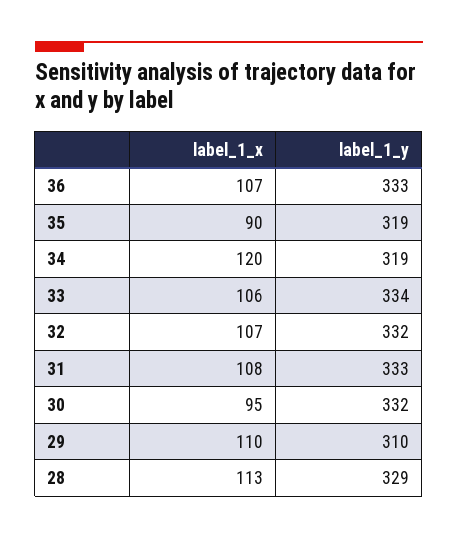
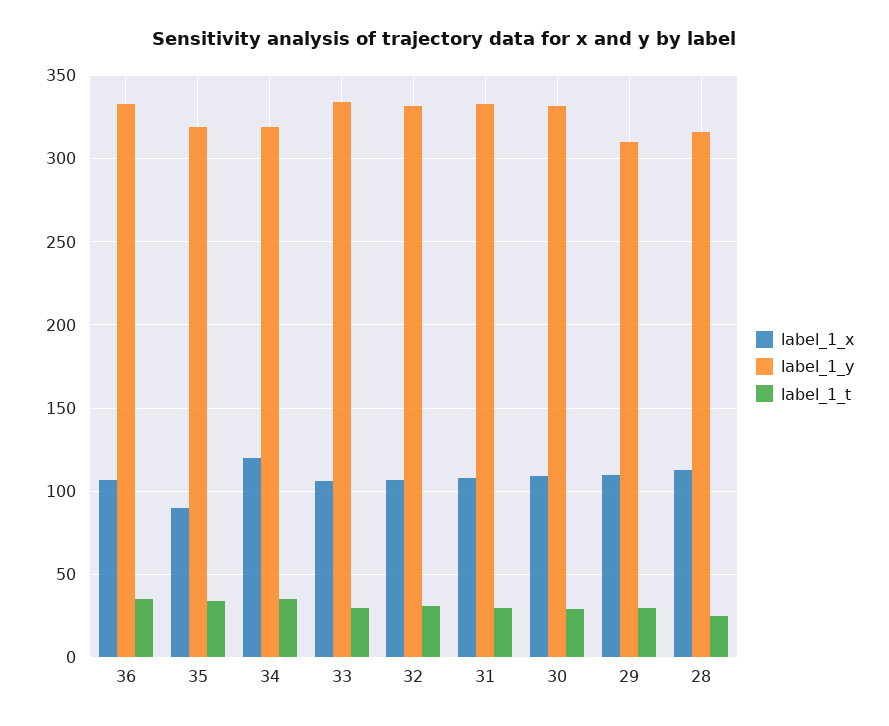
label_1_x, 30: 95 -> 110
label_1_y, 28: 329 -> 315
label_1_t, 36: none -> 35
label_1_t, 35: none -> 35
label_1_t, 34: none -> 35
label_1_t, 33: none -> 30
label_1_t, 32: none -> 30
label_1_t, 31: none -> 30
label_1_t, 30: none -> 30
label_1_t, 29: none -> 30
label_1_t, 28: none -> 25

